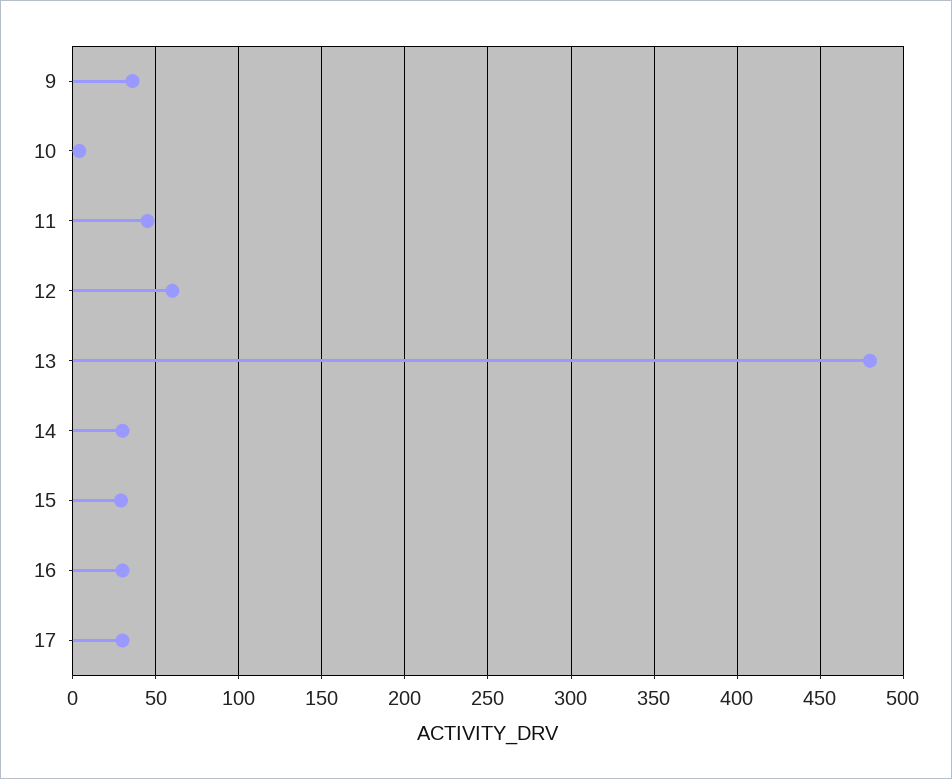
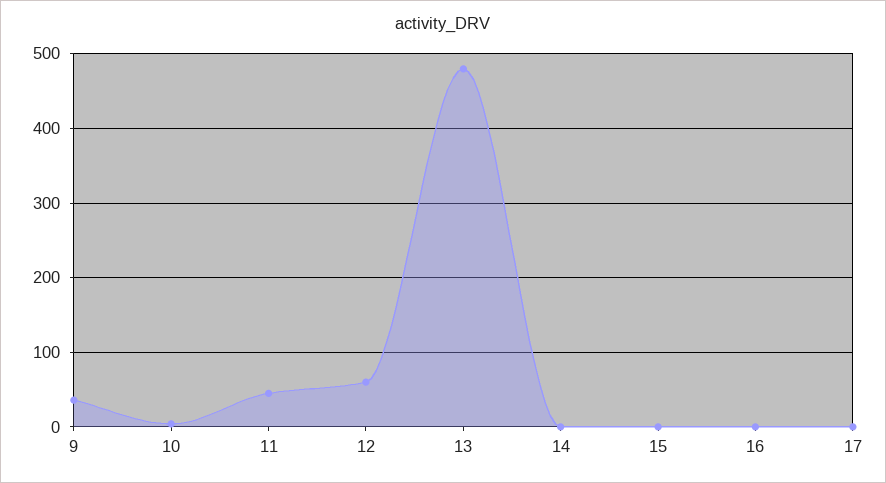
14: 30 -> 0
15: 30 -> 0
16: 30 -> 0
17: 30 -> 0

